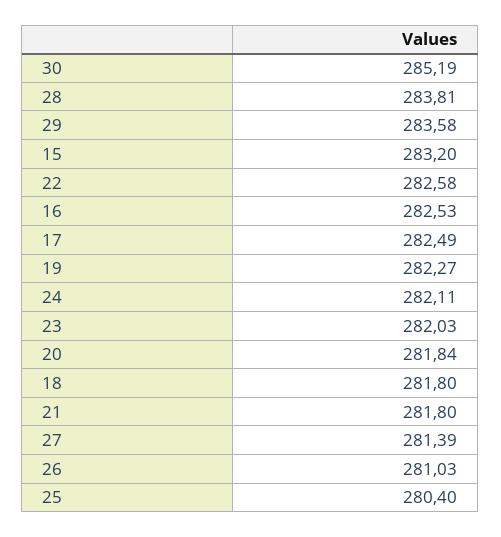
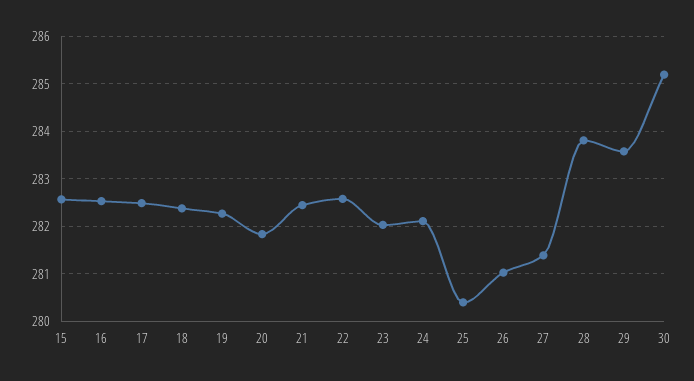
15: 283.2 -> 282.6
18: 281.8 -> 282.4
21: 281.8 -> 282.4

